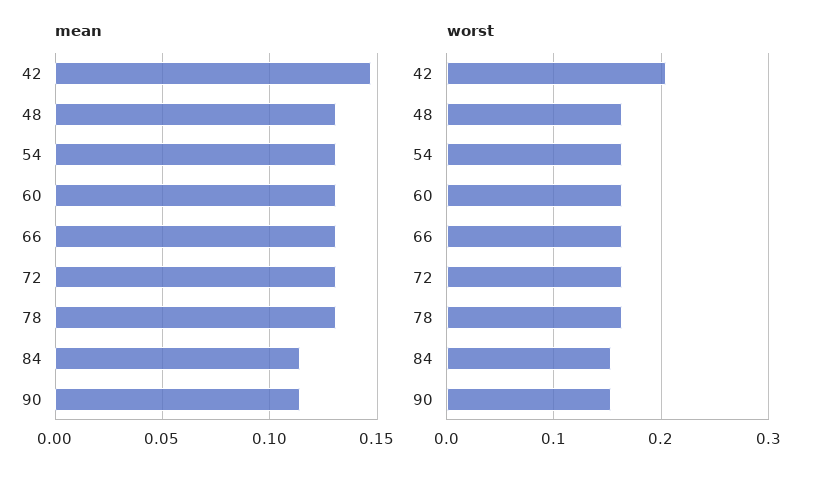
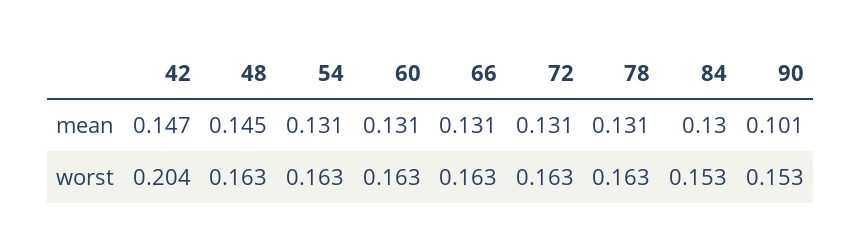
mean, 48: 0.13 -> 0.145
mean, 84: 0.115 -> 0.13
mean, 90: 0.115 -> 0.101

